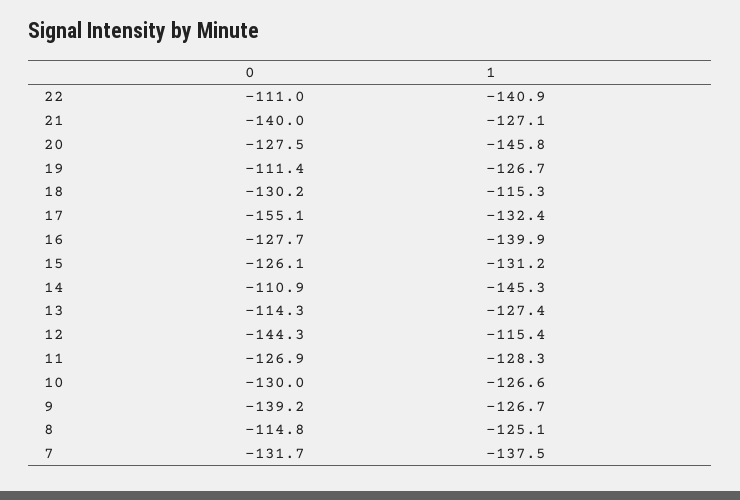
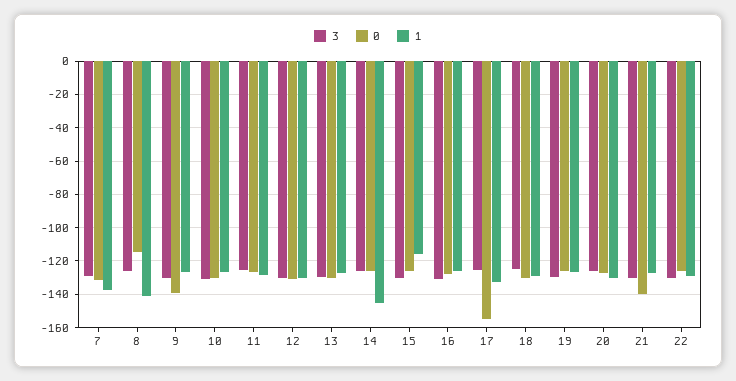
0, 22: -111 -> -125
1, 22: -140.9 -> -130
1, 20: -145.8 -> -130
0, 19: -111.4 -> -125
1, 18: -115.3 -> -130
1, 16: -139.9 -> -125
1, 15: -131.2 -> -115
0, 14: -110.9 -> -125
0, 13: -114.3 -> -130
0, 12: -144.3 -> -130
1, 12: -115.4 -> -130
1, 8: -125.1 -> -140
3, 7: none -> -130
3, 8: none -> -125
3, 9: none -> -130
3, 10: none -> -130
3, 11: none -> -125
3, 12: none -> -130
3, 13: none -> -130
3, 14: none -> -125
3, 15: none -> -130
3, 16: none -> -130
3, 17: none -> -125
3, 18: none -> -125
3, 19: none -> -130
3, 20: none -> -125
3, 21: none -> -130
3, 22: none -> -130

